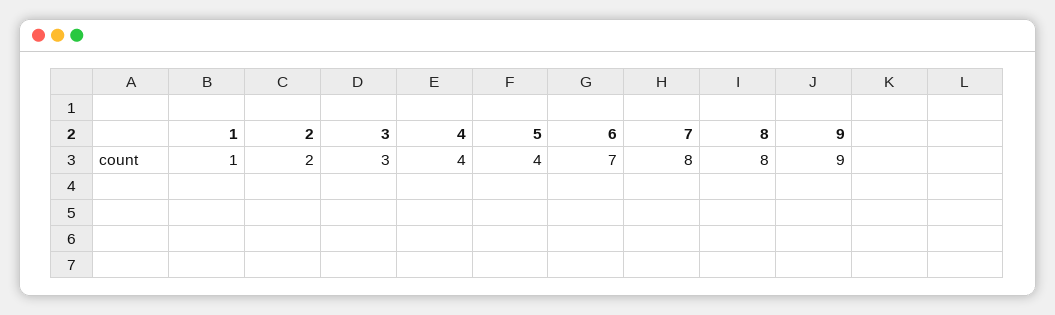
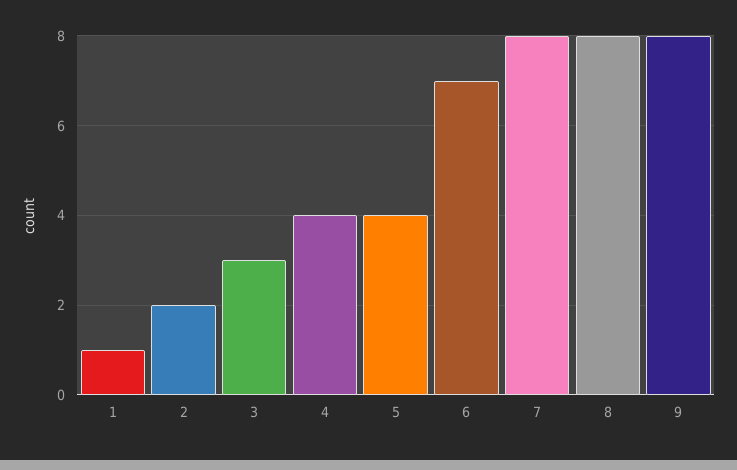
9: 9 -> 8

